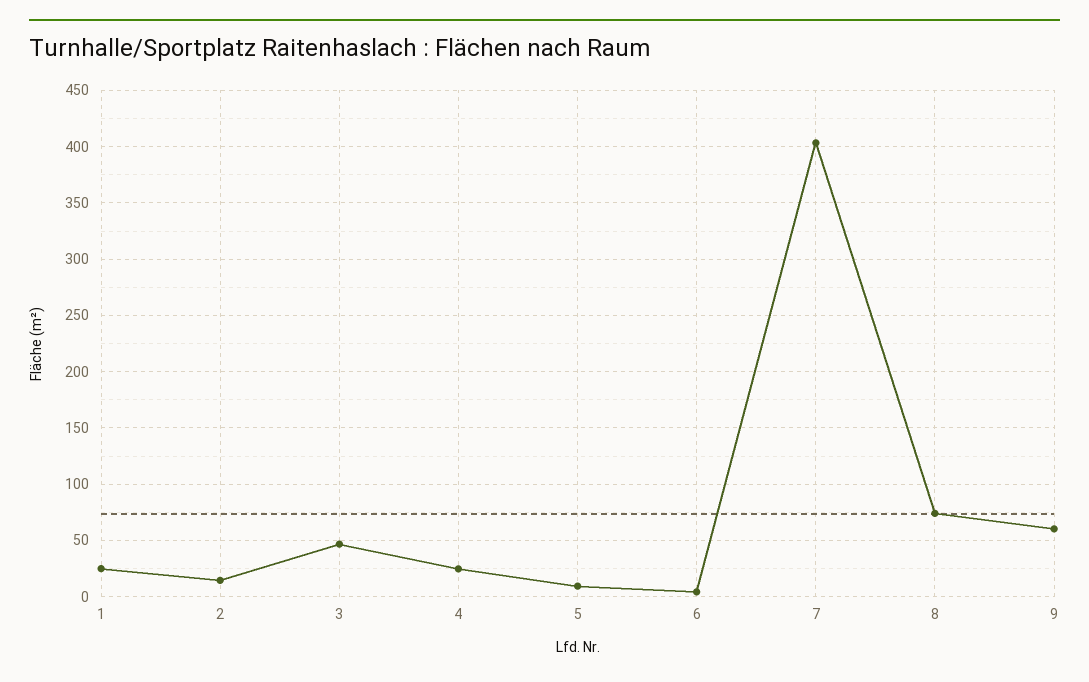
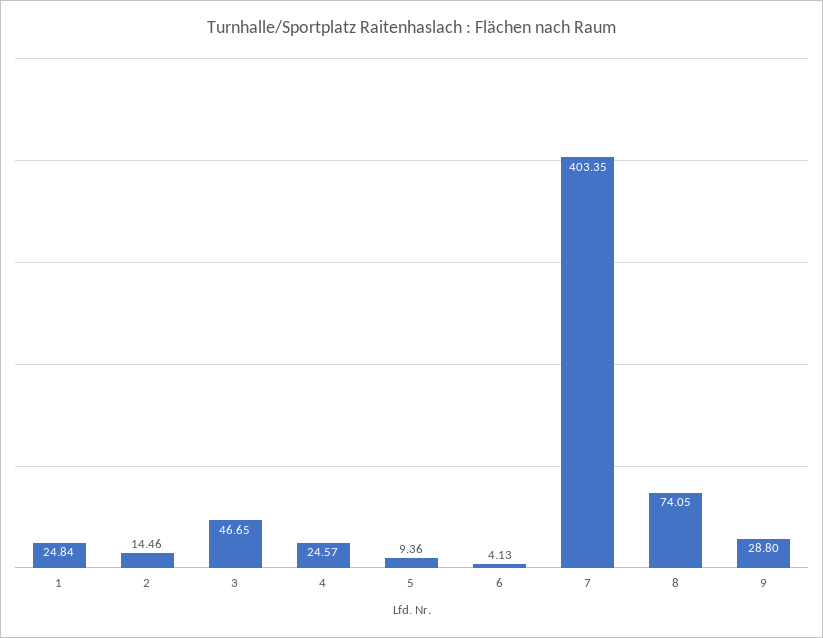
9: 60 -> 28.8

